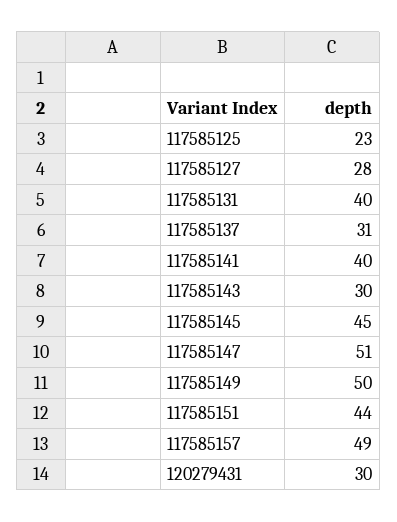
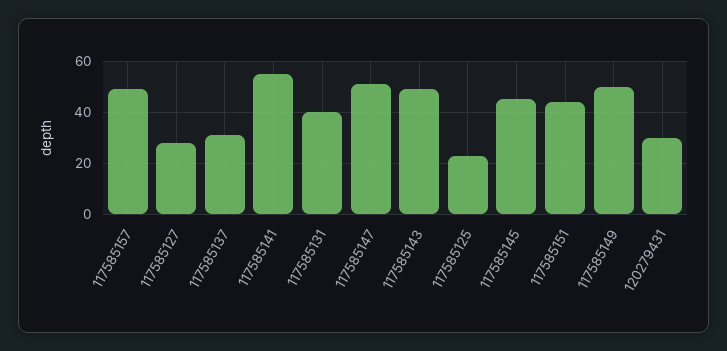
117585141: 40 -> 55
117585143: 30 -> 50

